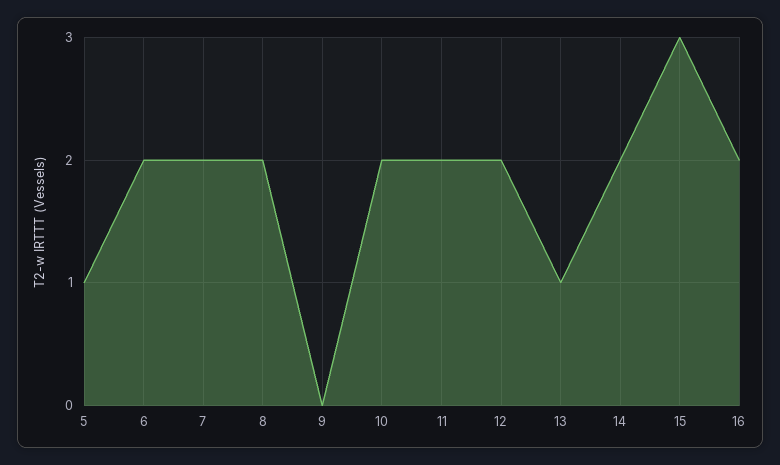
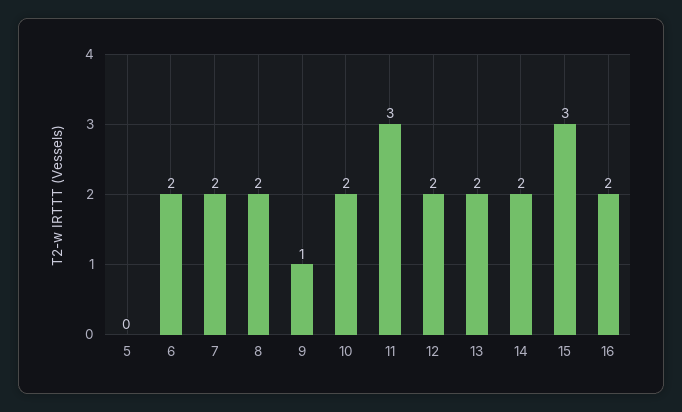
5: 1 -> 0
9: 0 -> 1
11: 2 -> 3
13: 1 -> 2

